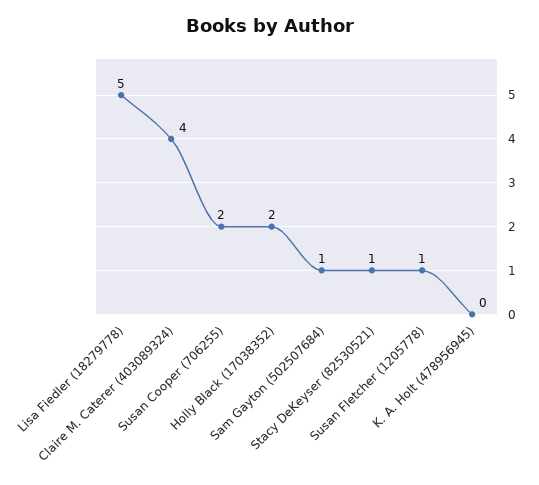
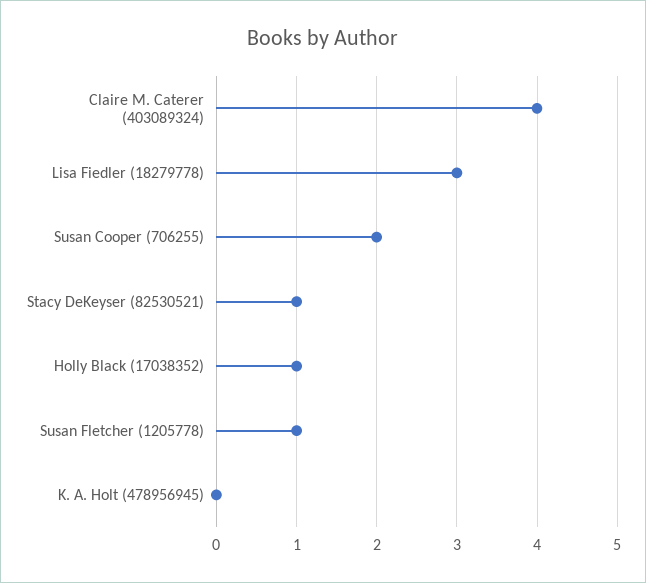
Lisa Fiedler (18279778): 5 -> 3
Holly Black (17038352): 2 -> 1
Sam Gayton (502507684): 1 -> none

